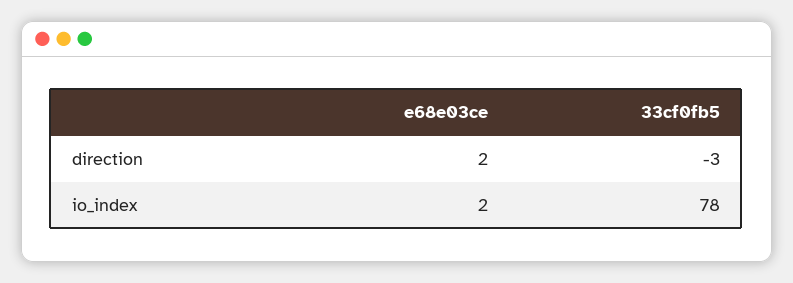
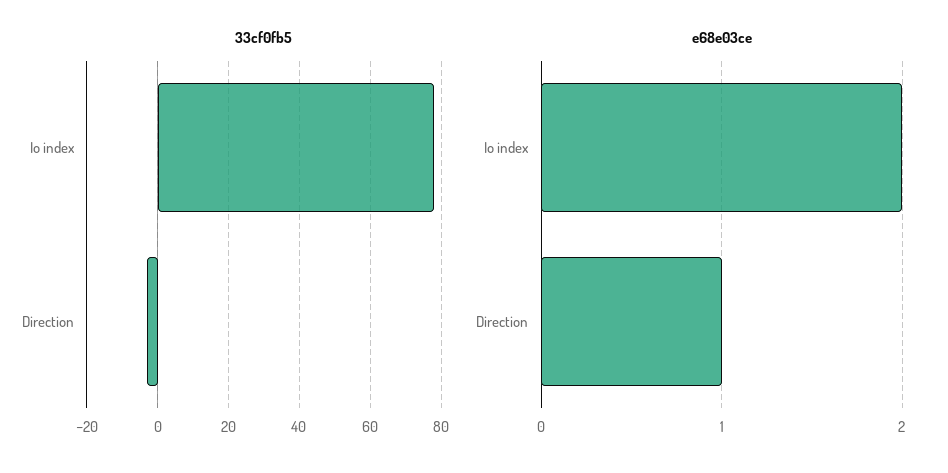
e68e03ce, direction: 2 -> 1

